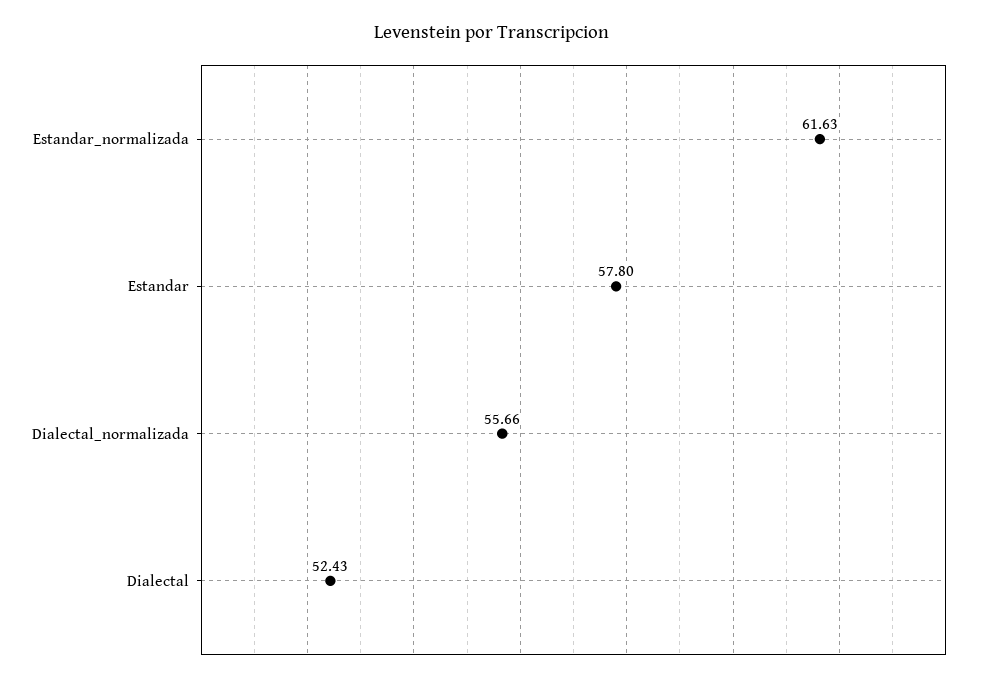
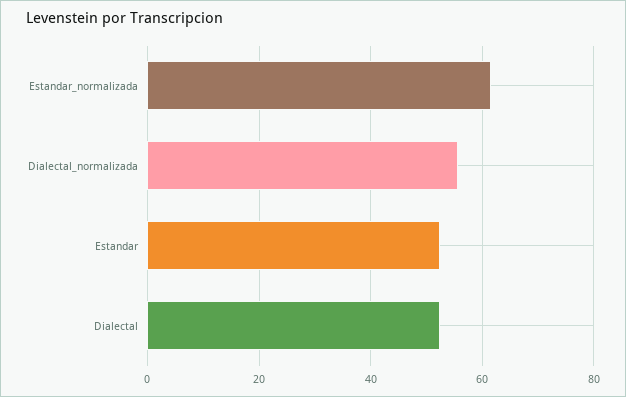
Estandar: 57.8 -> 52

